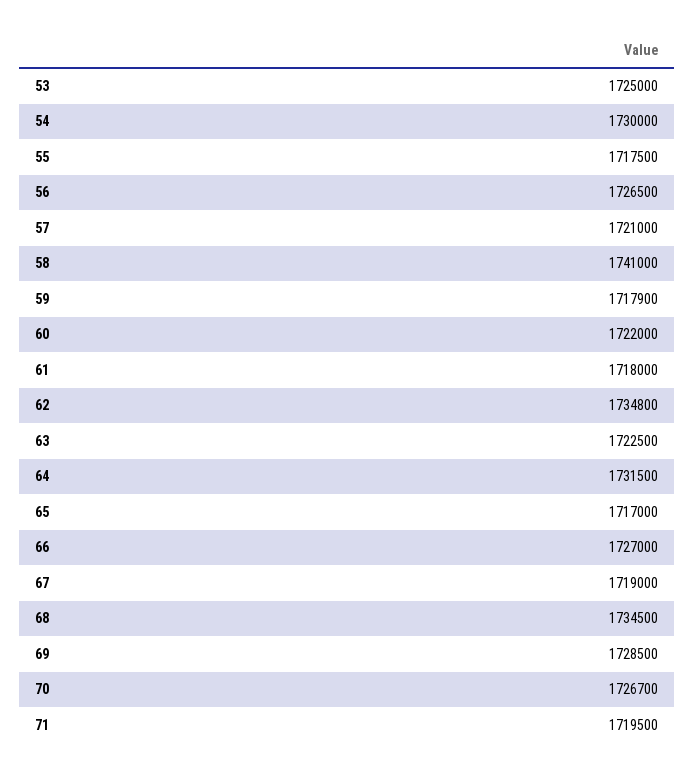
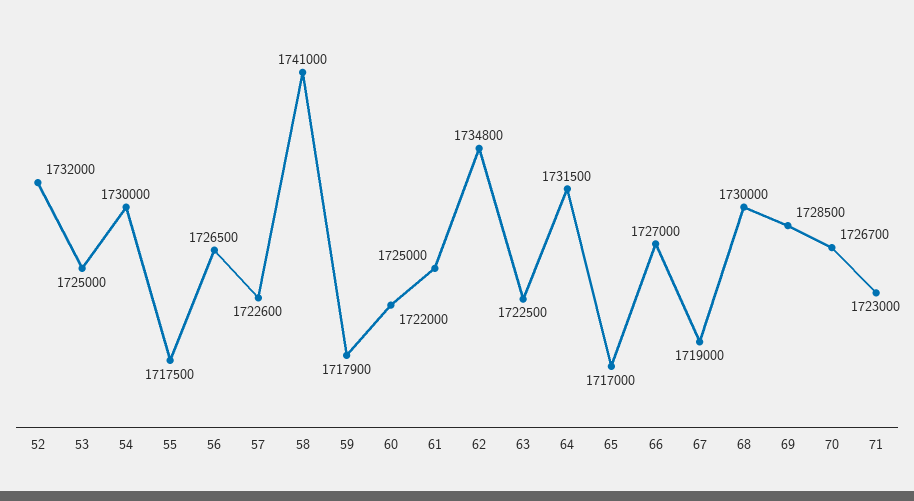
57: 1721000 -> 1722600
61: 1718000 -> 1725000
68: 1734500 -> 1730000
71: 1719500 -> 1723000
52: none -> 1732000

